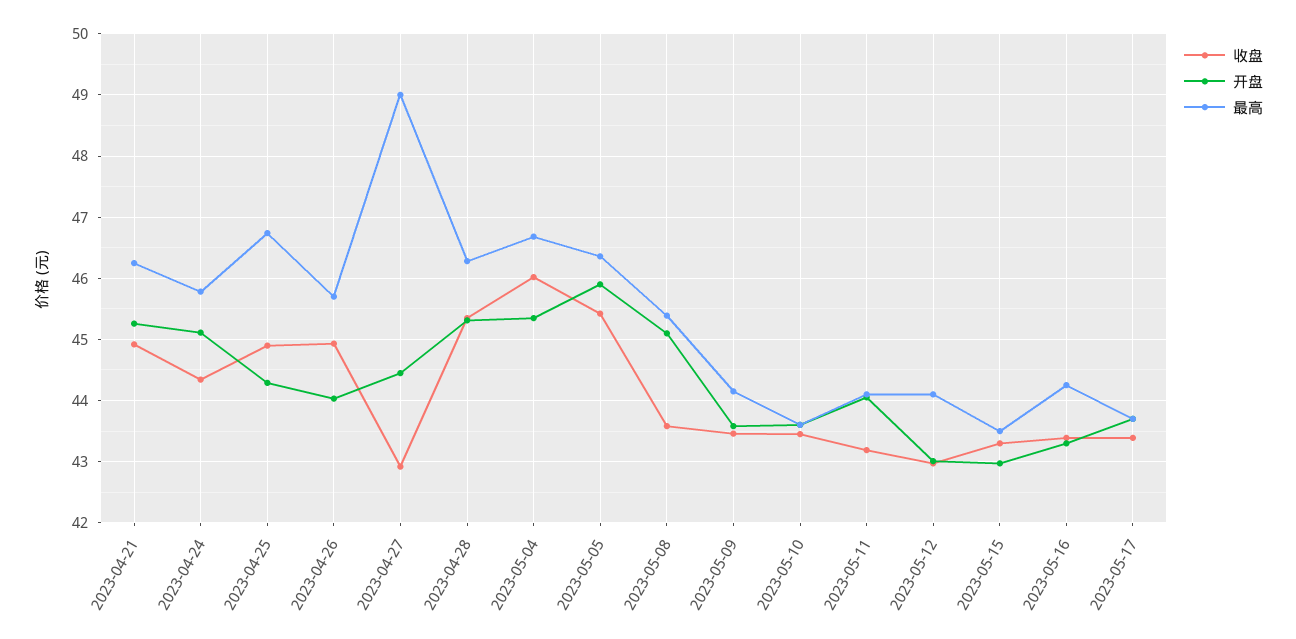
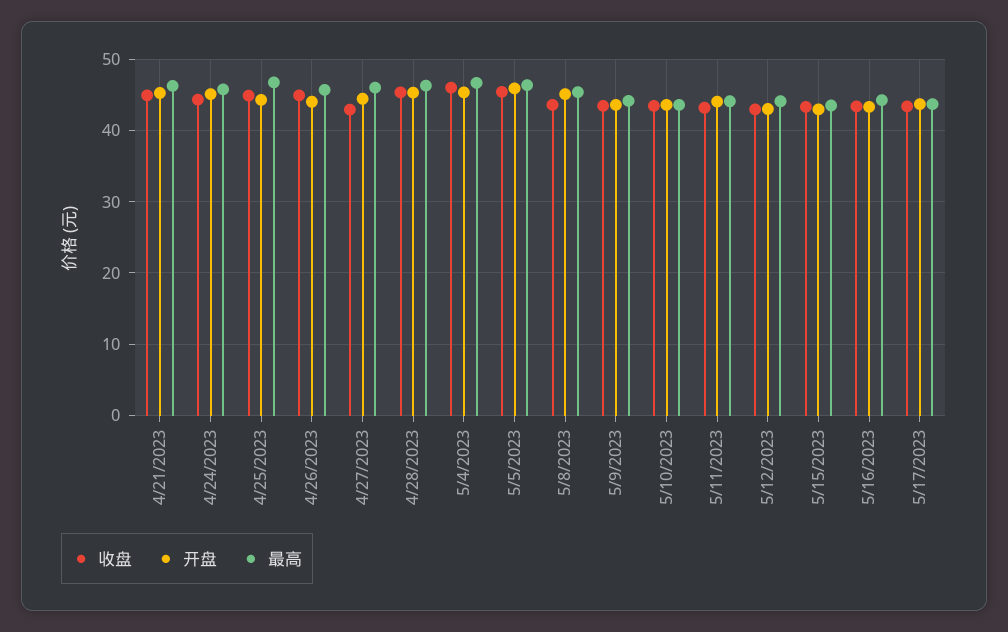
最高, 2023-04-27: 49 -> 46

